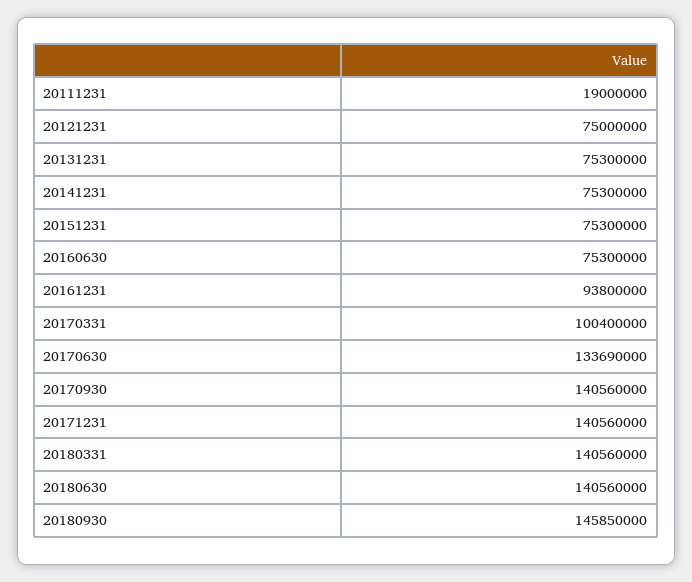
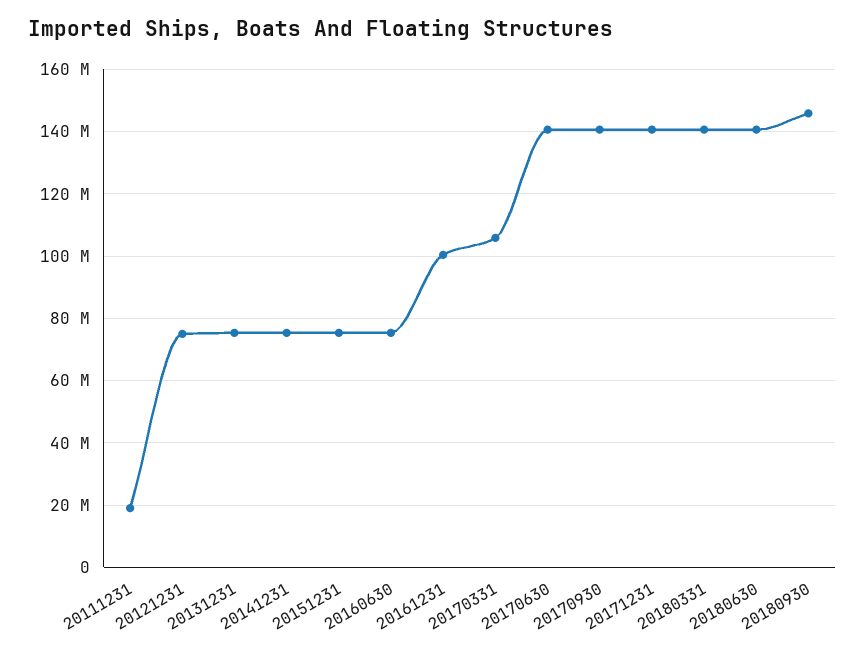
20161231: 93800000 -> 100000000
20170331: 100400000 -> 106000000
20170630: 133690000 -> 140000000

